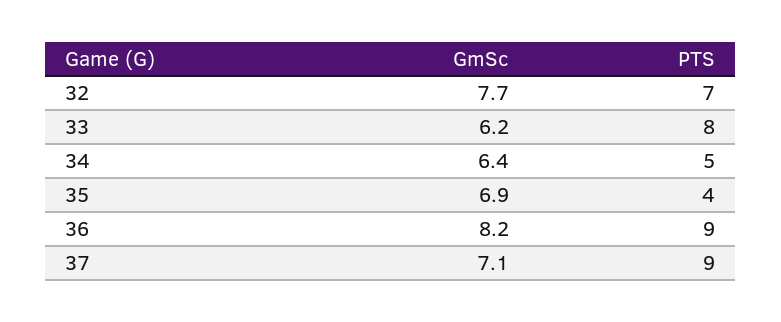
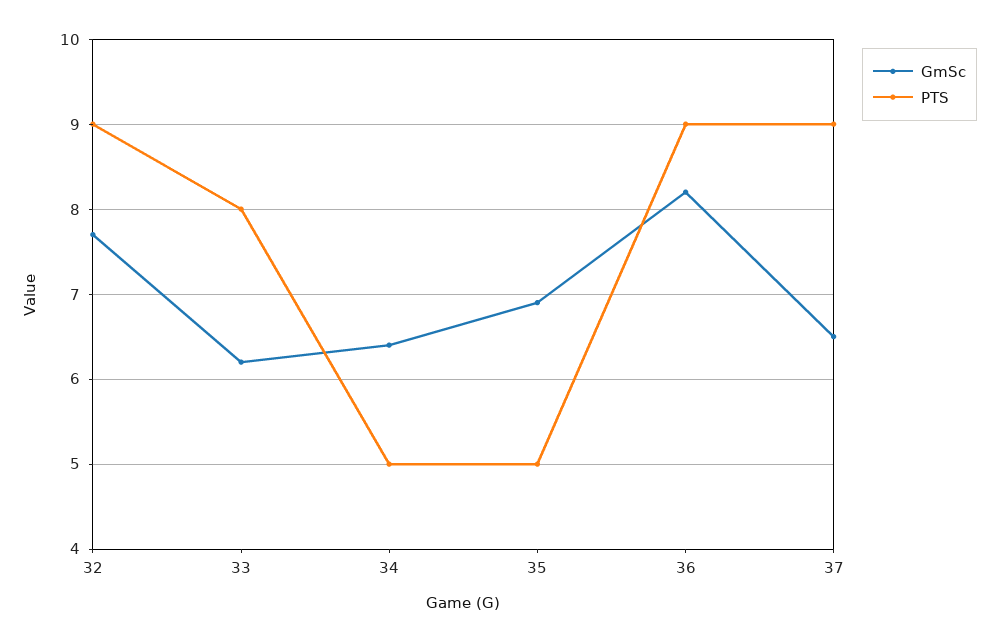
PTS, 32: 7 -> 9
PTS, 35: 4 -> 5
GmSc, 37: 7.1 -> 6.5

